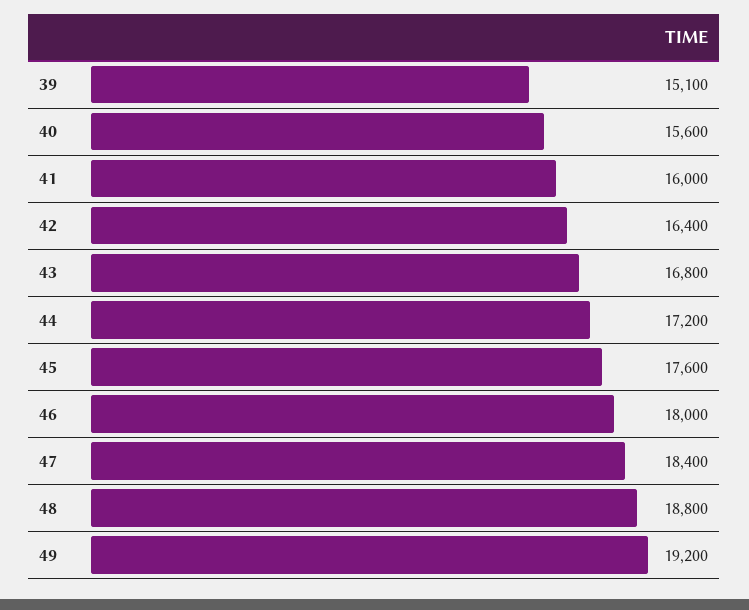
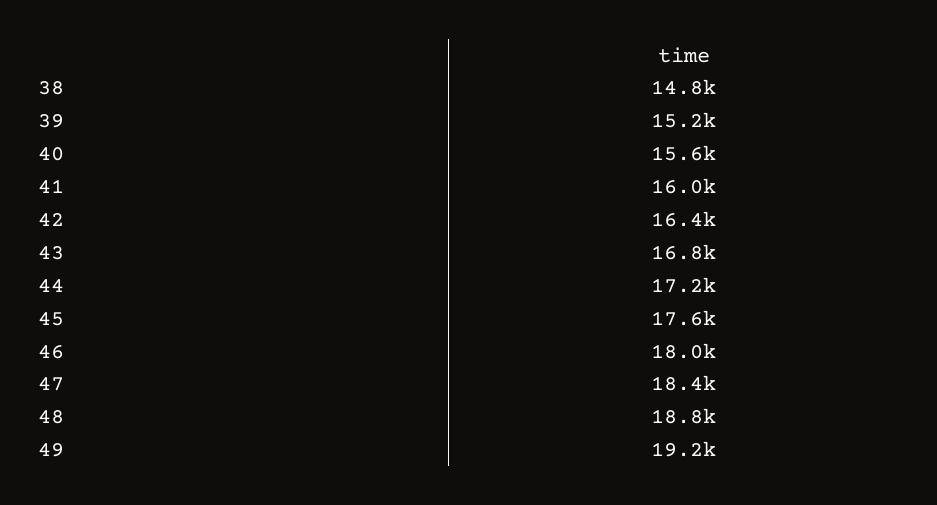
39: 15100 -> 15200
38: none -> 14800

